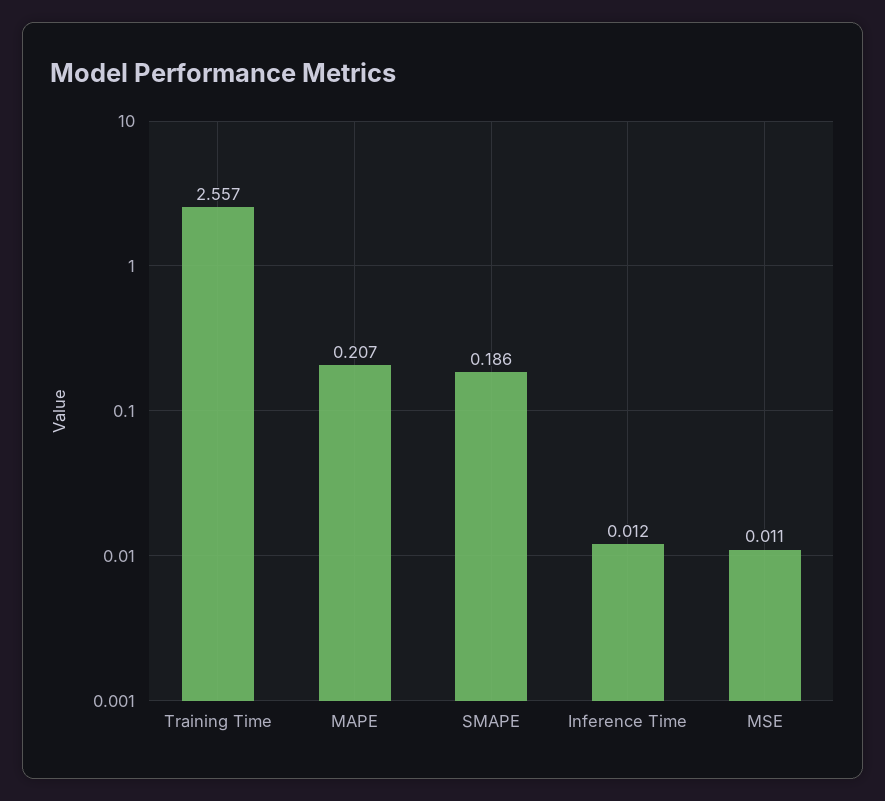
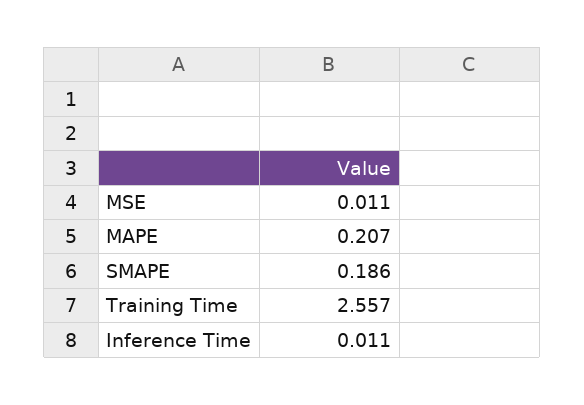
Inference Time: 0.012 -> 0.011

